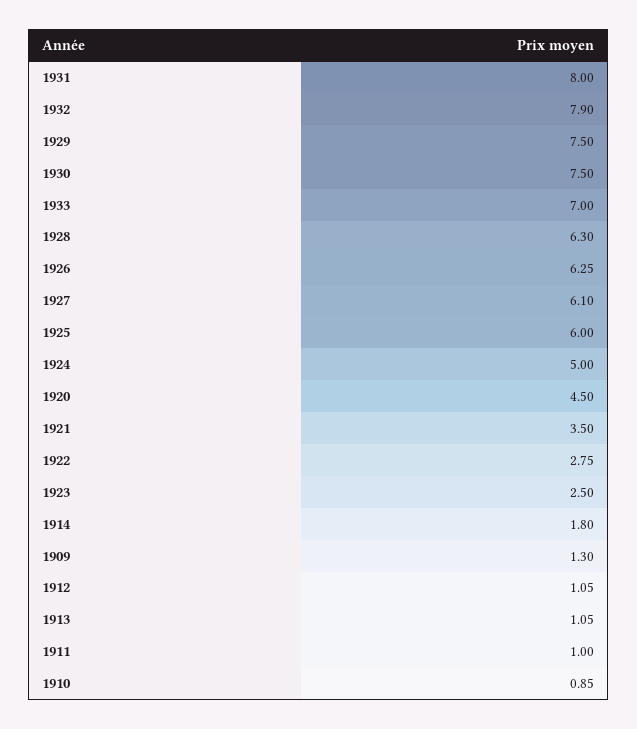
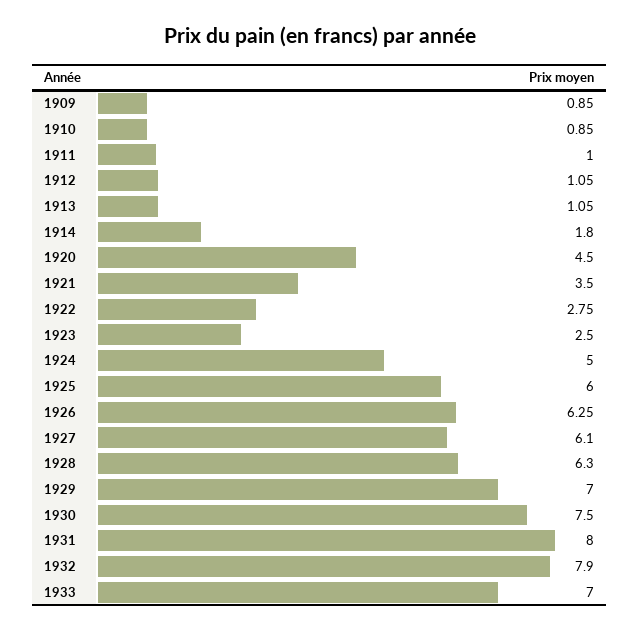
1929: 7.5 -> 7
1909: 1.3 -> 0.85

